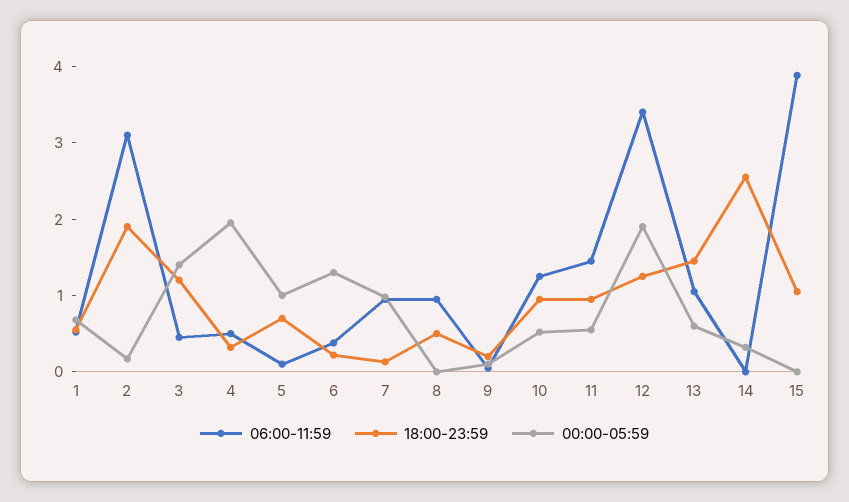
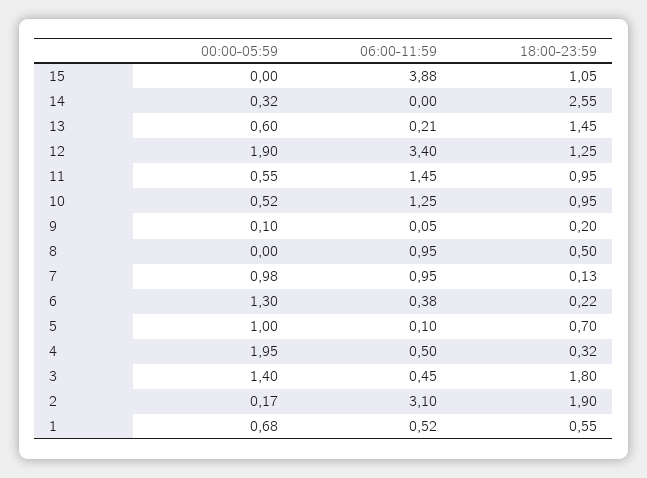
18:00-23:59, 3: 1.2 -> 1.8
06:00-11:59, 13: 1 -> 0.21

